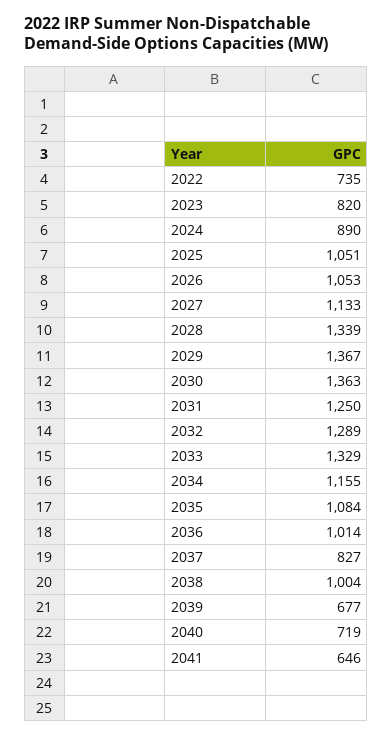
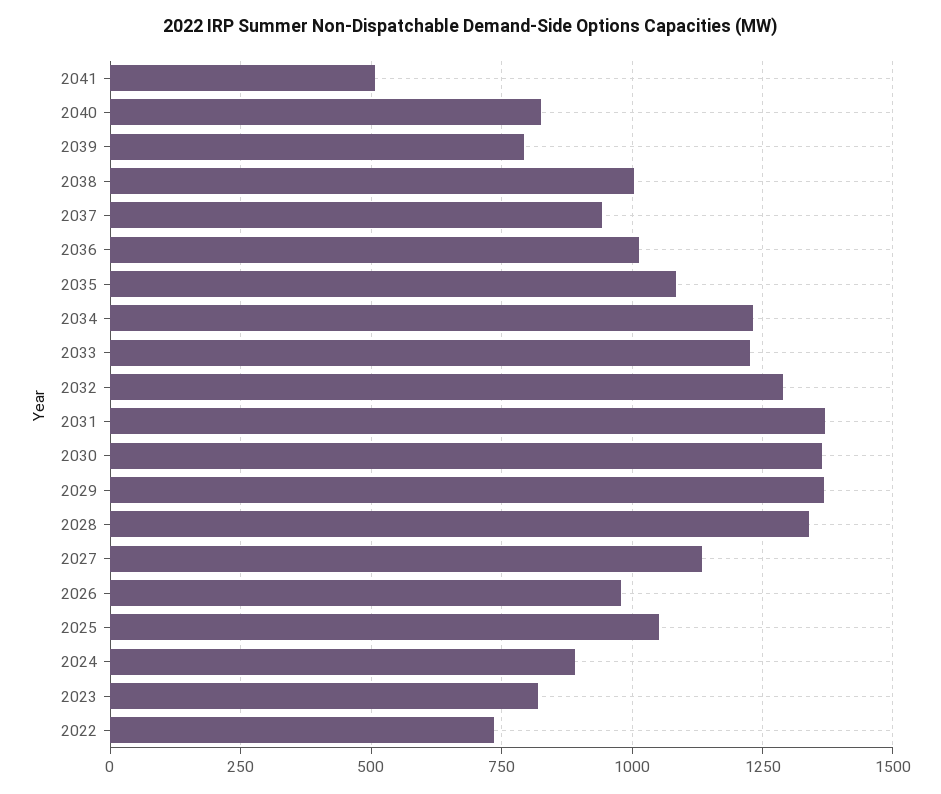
2026: 1053 -> 975
2031: 1250 -> 1375
2033: 1329 -> 1225
2034: 1155 -> 1225
2037: 827 -> 950
2039: 677 -> 800
2040: 719 -> 825
2041: 646 -> 500

